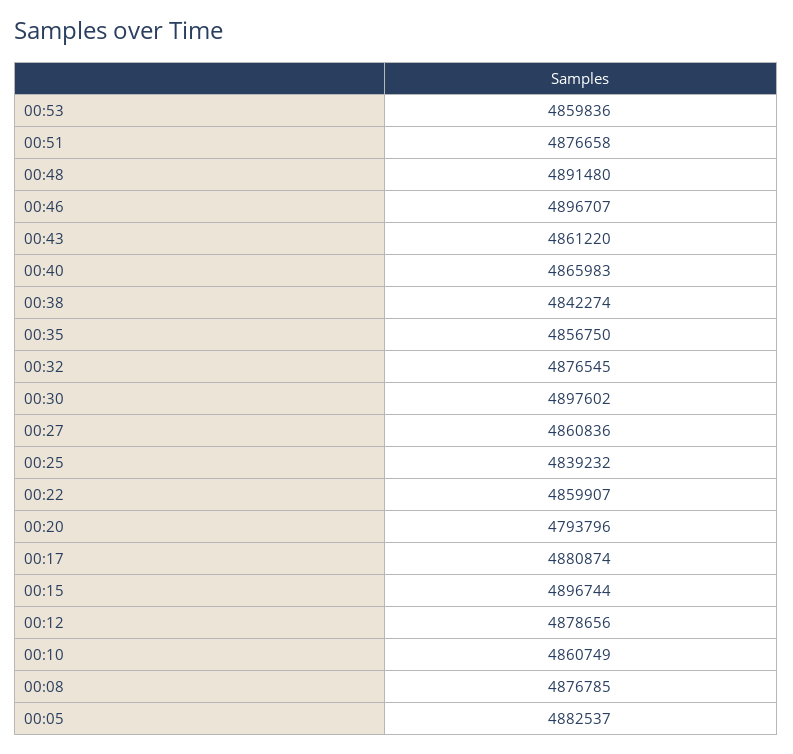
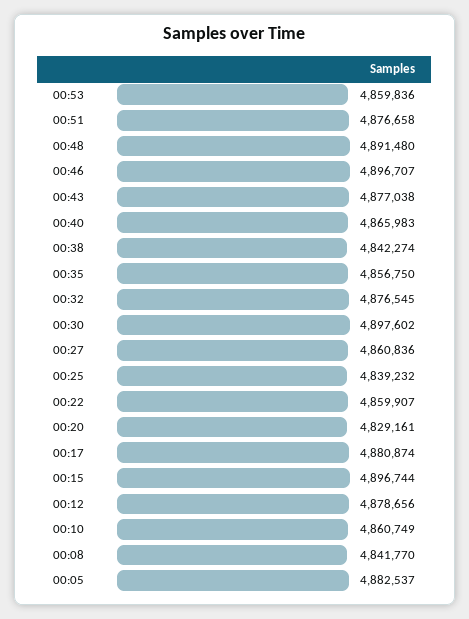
00:43: 4861220 -> 4877038
00:20: 4793796 -> 4829161
00:08: 4876785 -> 4841770

